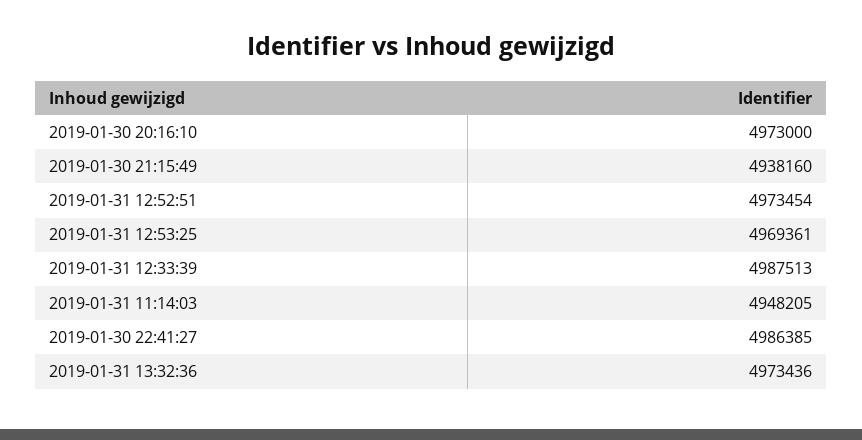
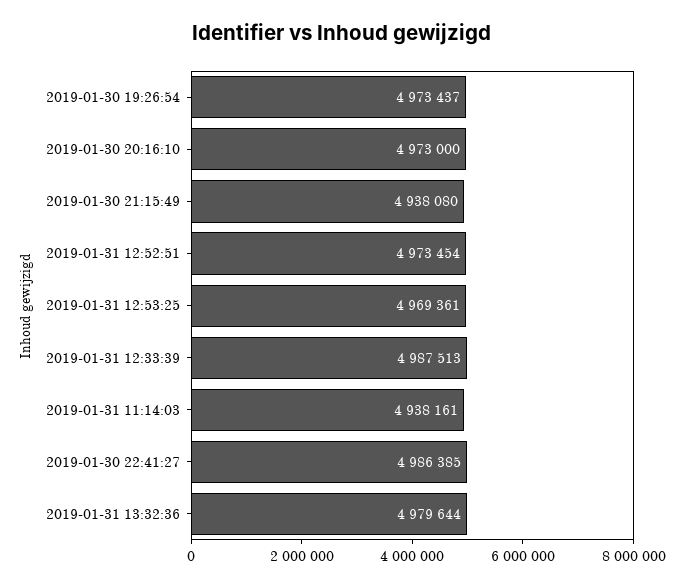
2019-01-30 21:15:49: 4938160 -> 4938080
2019-01-31 11:14:03: 4948205 -> 4938161
2019-01-31 13:32:36: 4973436 -> 4979644
2019-01-30 19:26:54: none -> 4973437

